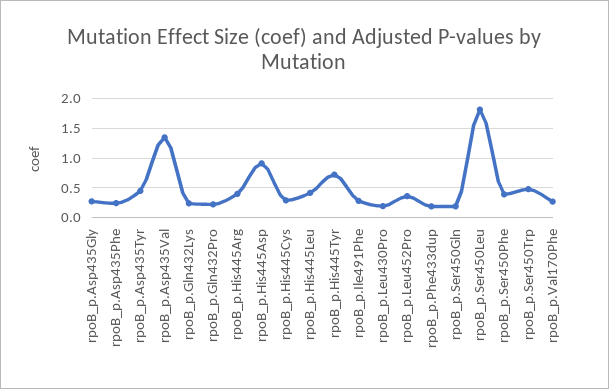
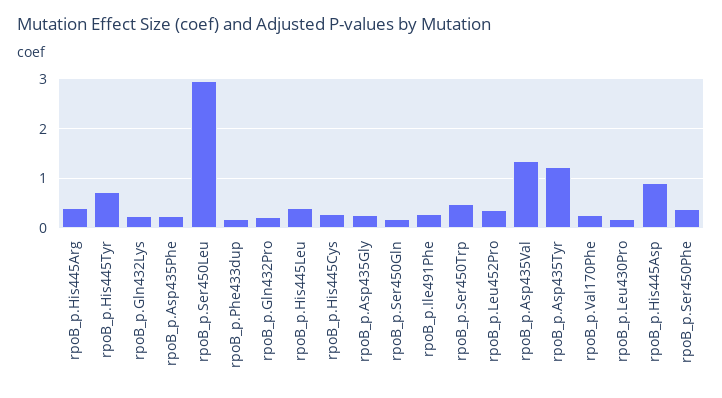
rpoB_p.Asp435Tyr: 0.5 -> 1.2
rpoB_p.Ser450Leu: 1.75 -> 3

